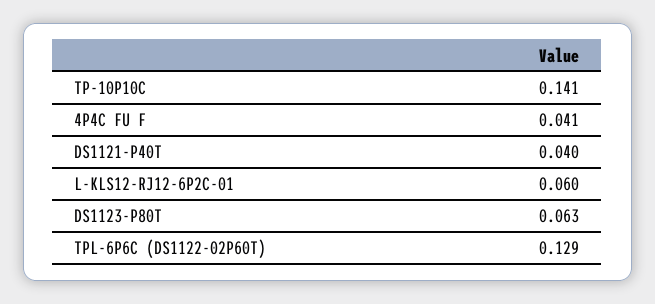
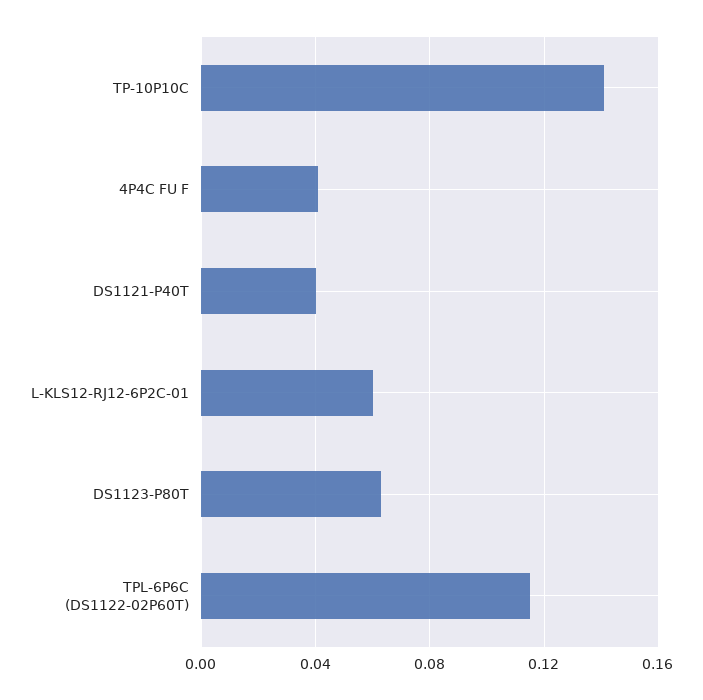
TPL-6P6C (DS1122-02P60T): 0.129 -> 0.115

